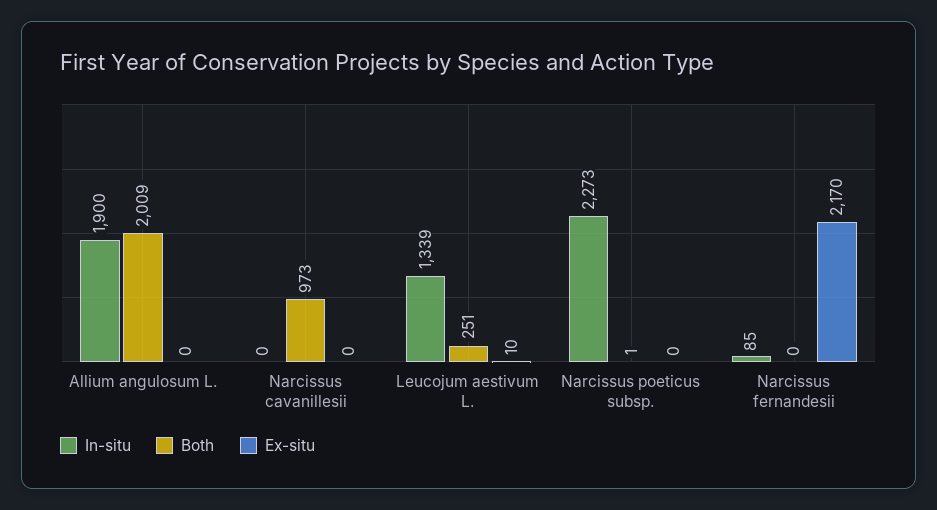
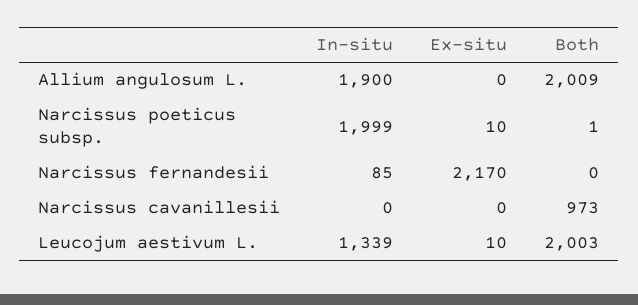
Both, Leucojum aestivum L.: 251 -> 2003
In-situ, Narcissus poeticus subsp.: 2273 -> 1999
Ex-situ, Narcissus poeticus subsp.: 0 -> 10

